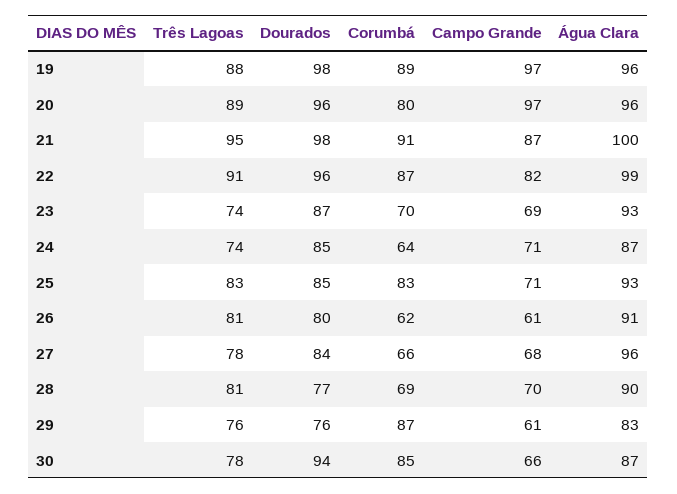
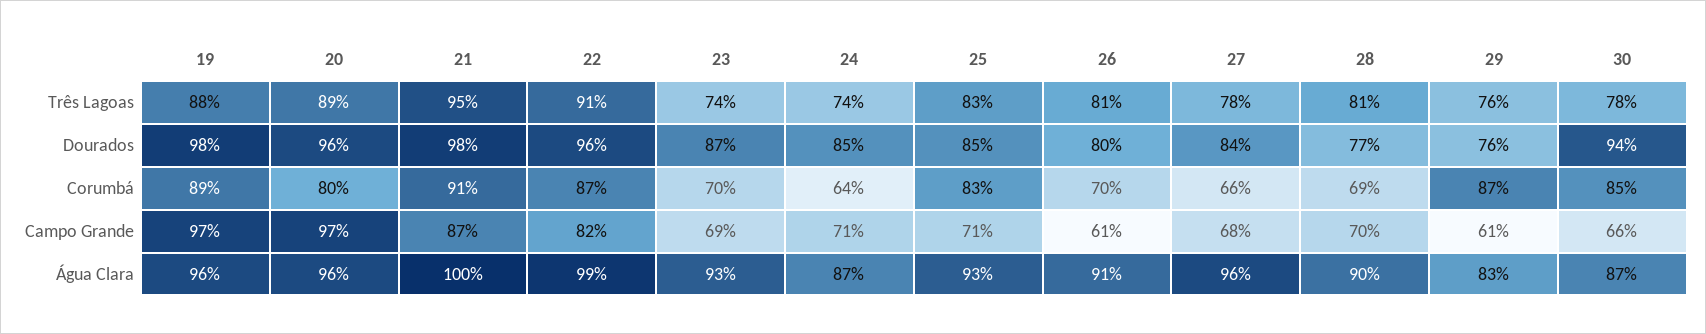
Corumbá, 26: 62 -> 70

